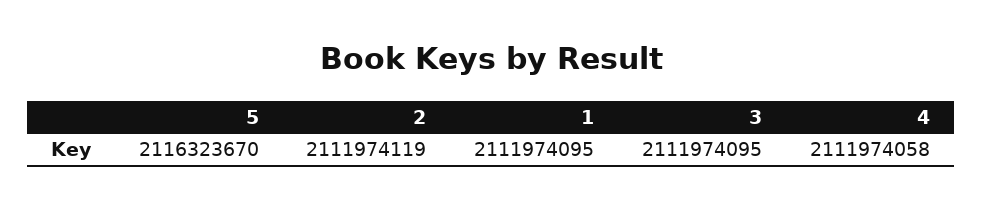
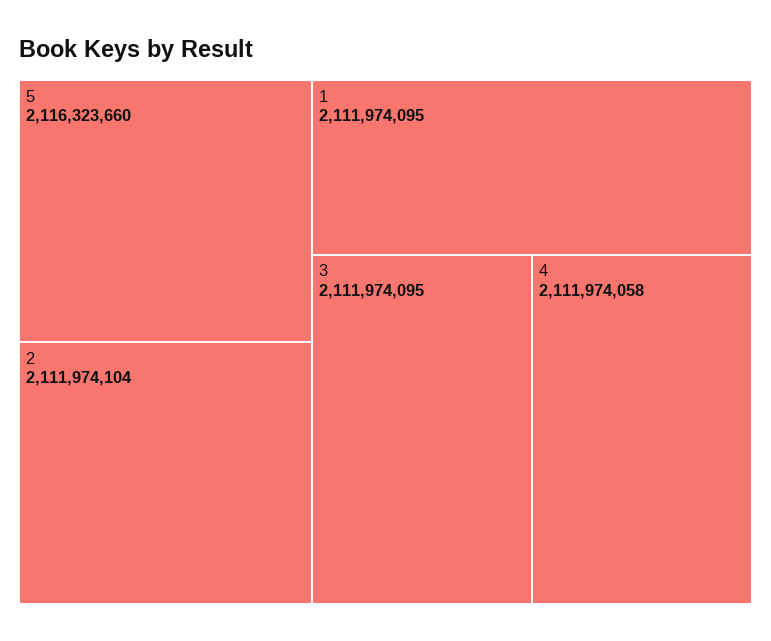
5: 2116323670 -> 2116323660
2: 2111974119 -> 2111974104

